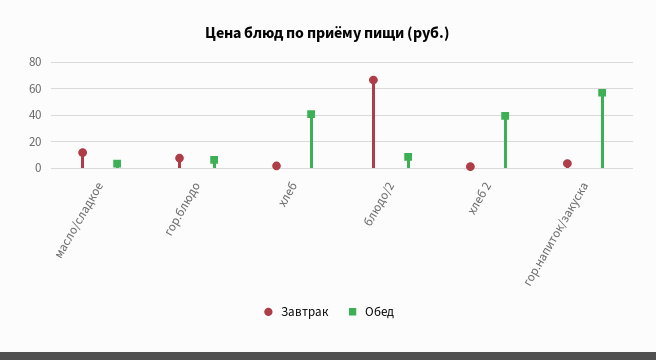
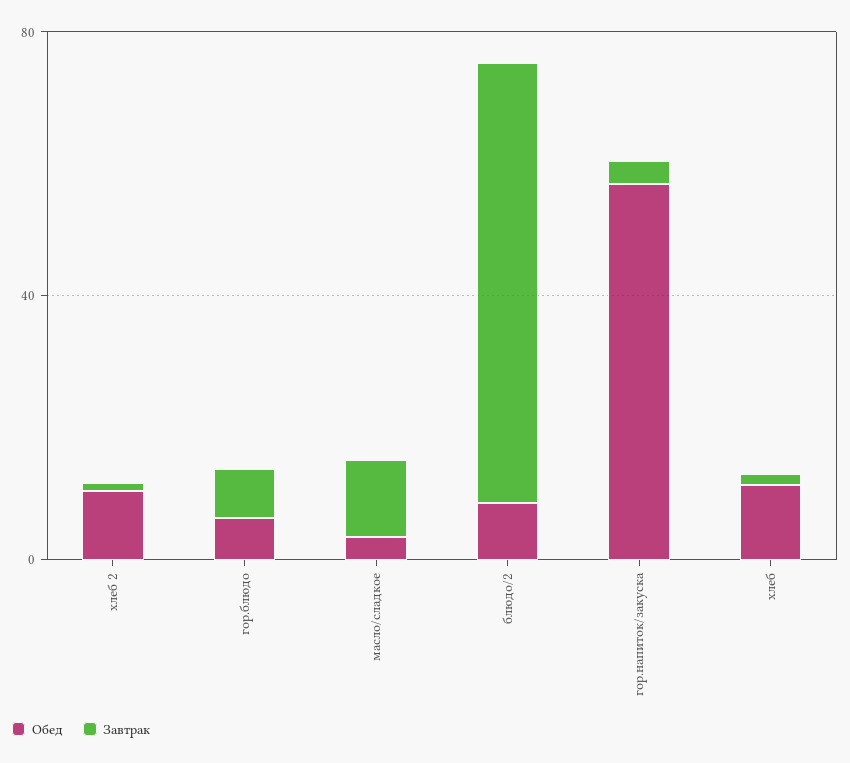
Обед, хлеб: 40 -> 10
Обед, хлеб 2: 40 -> 10

